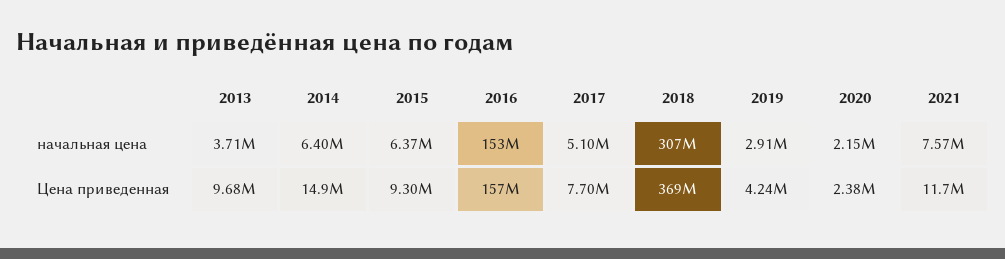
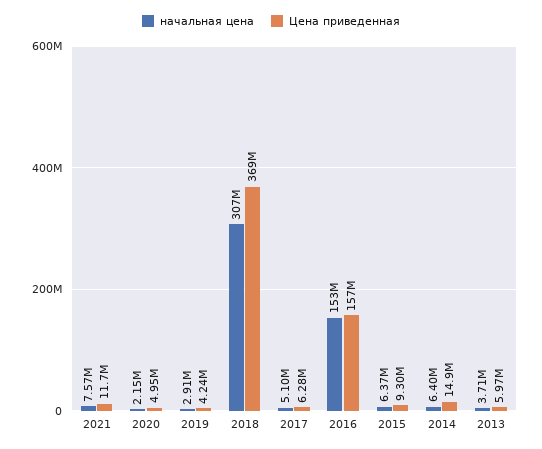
Цена приведенная, 2013: 9680000 -> 5970000
Цена приведенная, 2017: 7700000 -> 6280000
Цена приведенная, 2020: 2380000 -> 4950000

